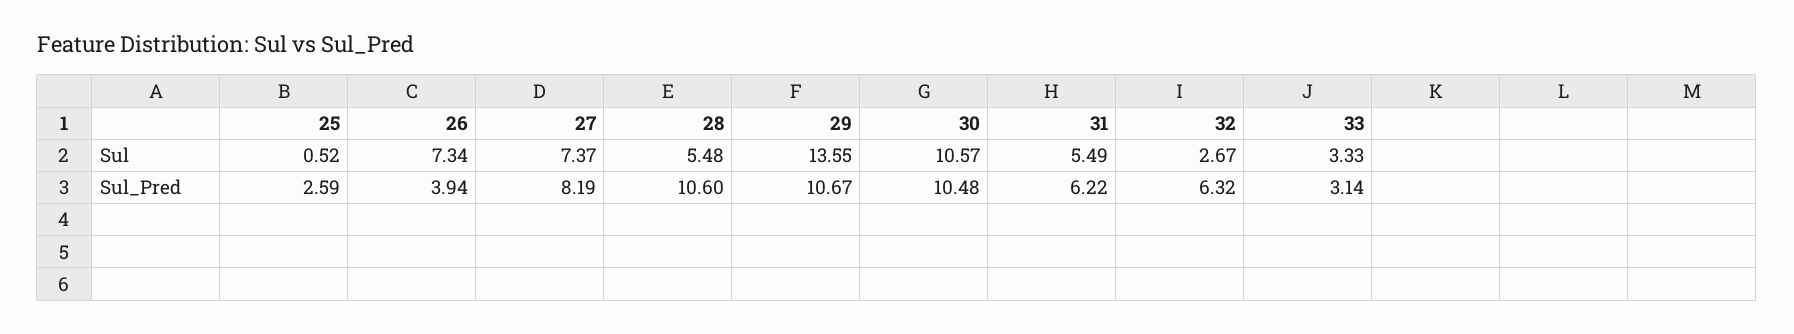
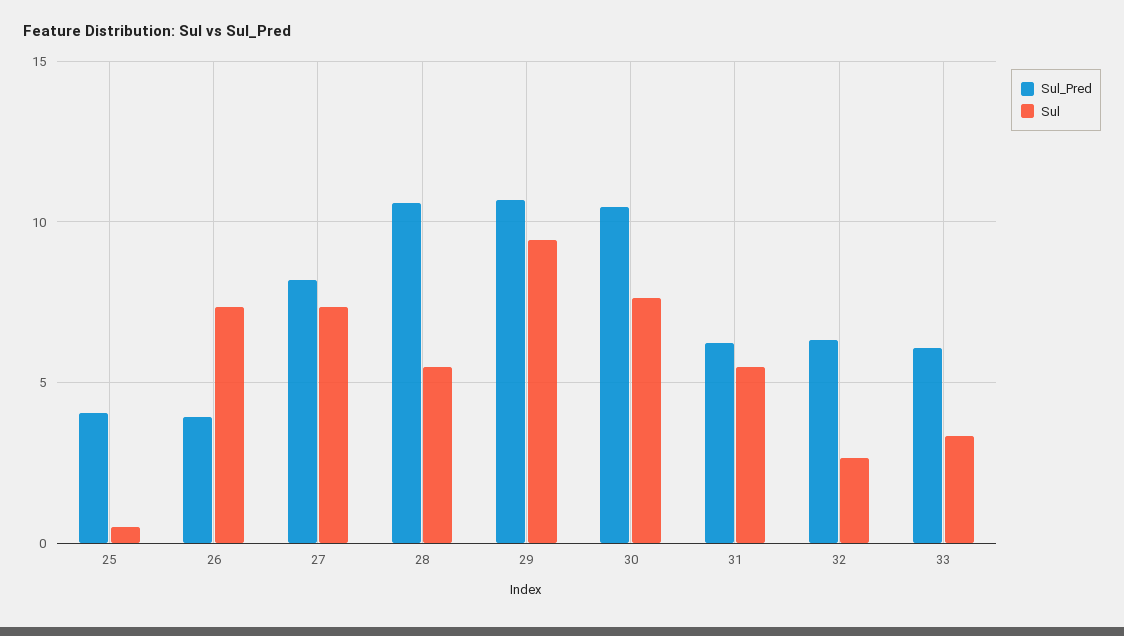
Sul, 29: 13.55 -> 9.5
Sul, 30: 10.57 -> 7.5
Sul_Pred, 25: 2.59 -> 4
Sul_Pred, 33: 3.14 -> 6

